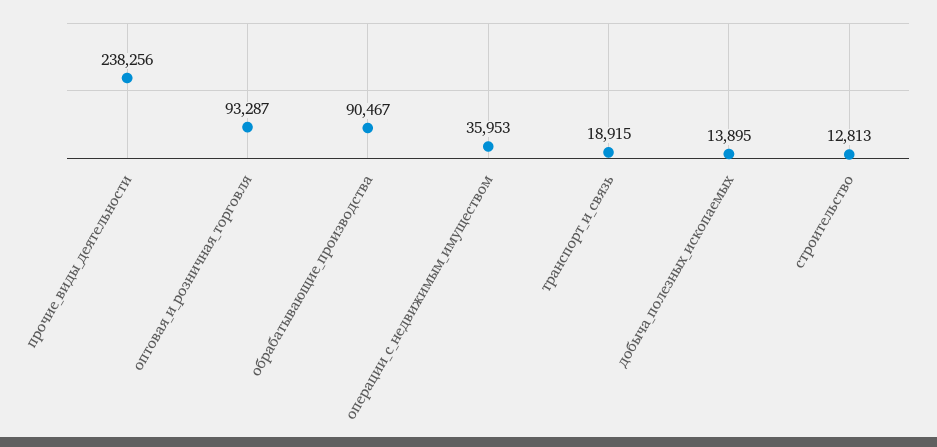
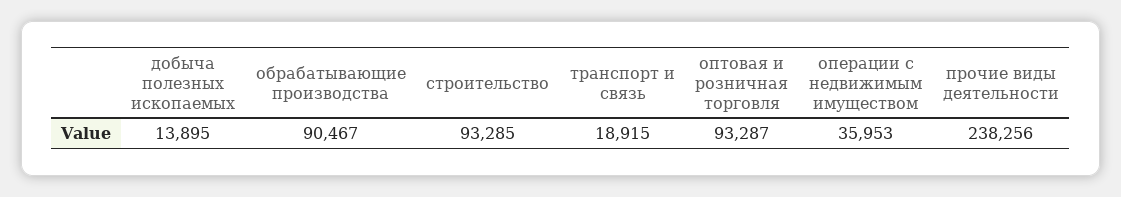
строительство: 12813 -> 93285

